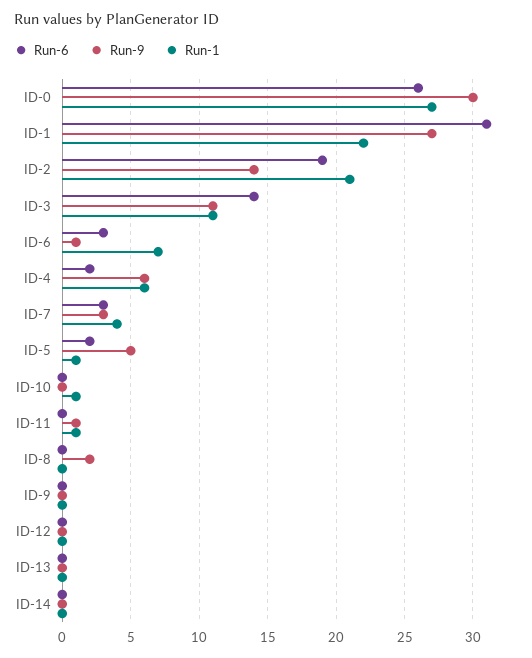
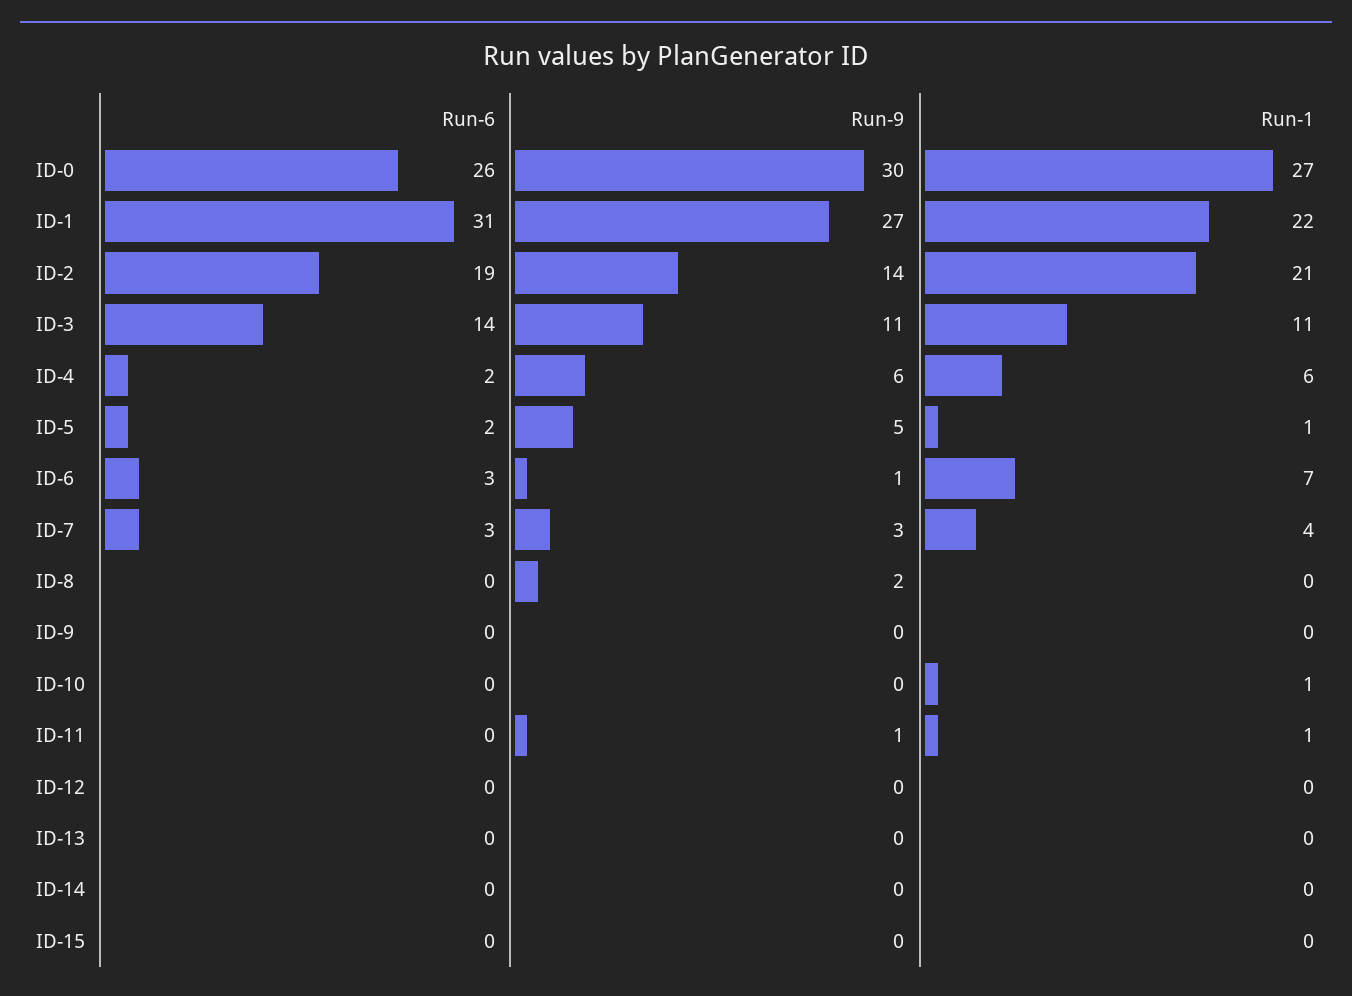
Run-6, ID-15: none -> 0
Run-9, ID-15: none -> 0
Run-1, ID-15: none -> 0

